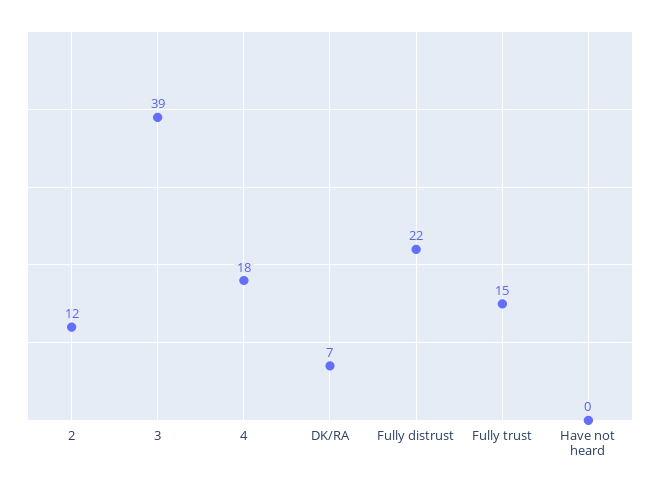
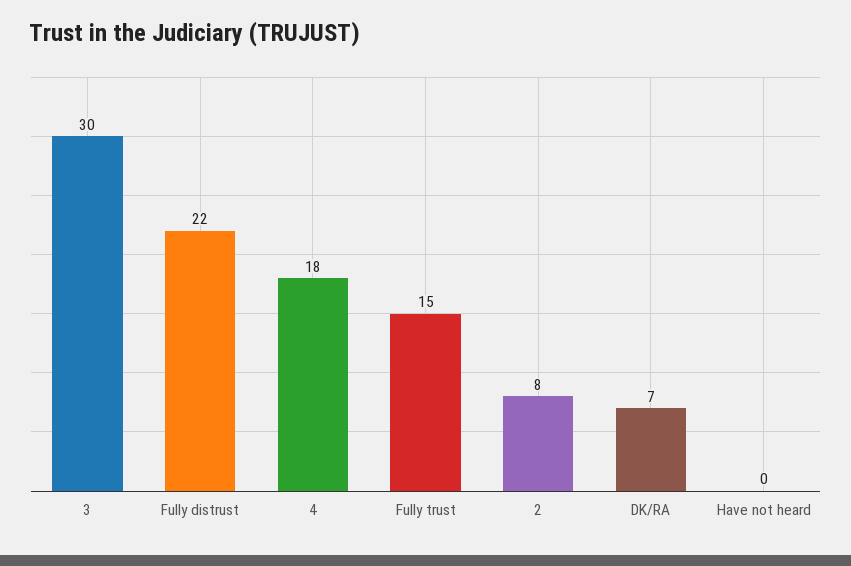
2: 12 -> 8
3: 39 -> 30

